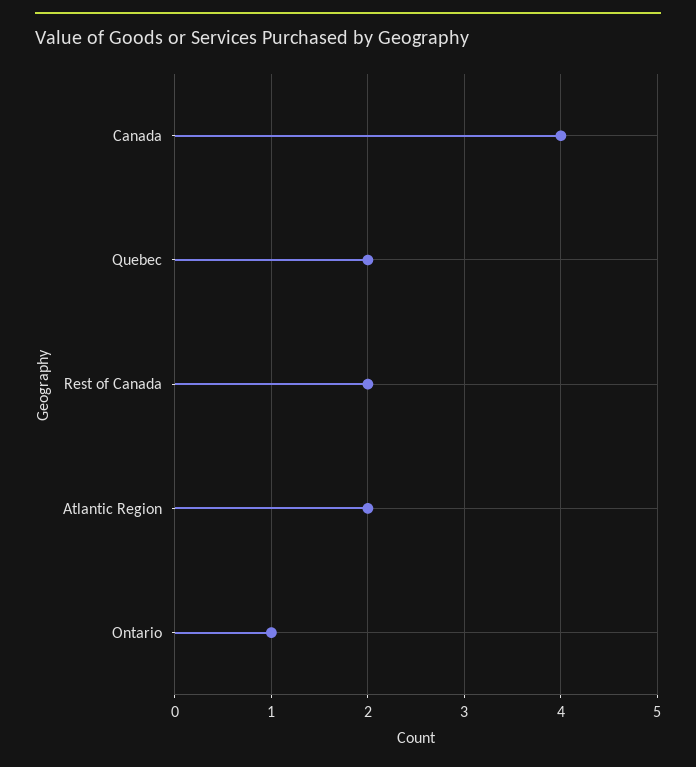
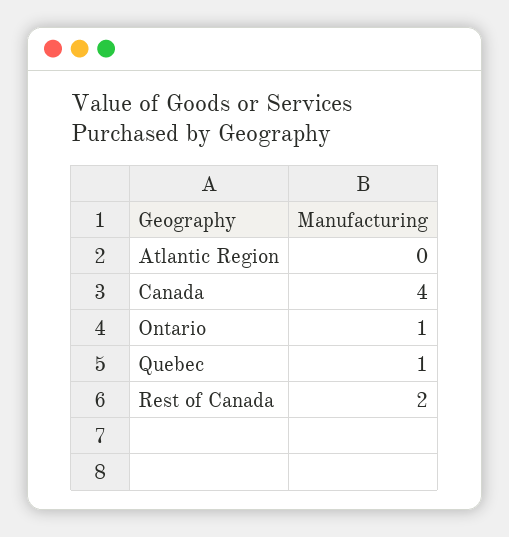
Quebec: 2 -> 1
Atlantic Region: 2 -> 0

